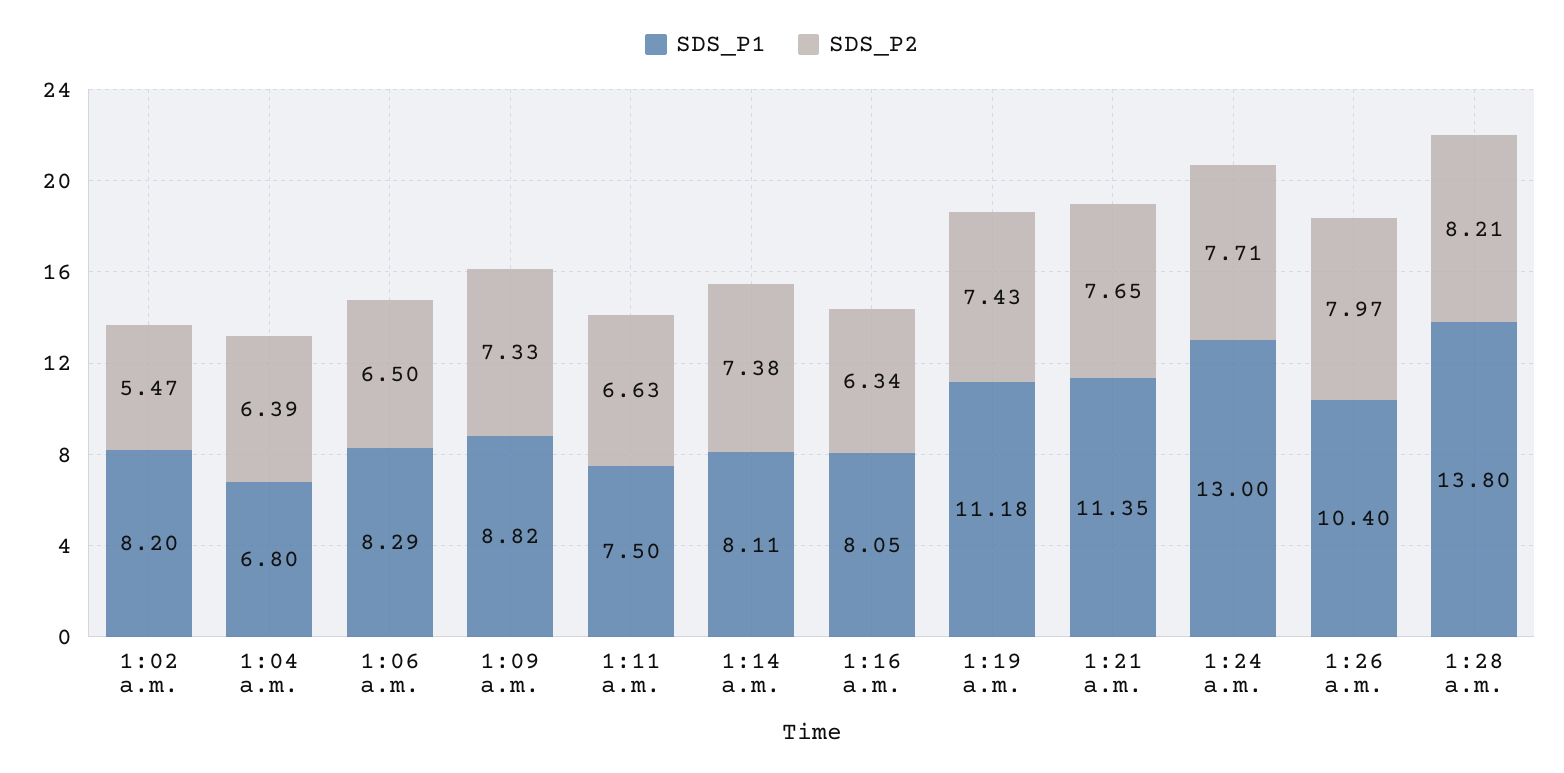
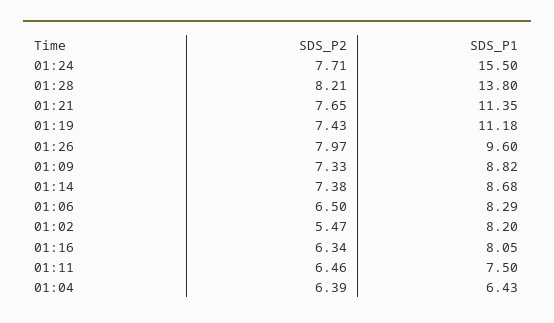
SDS_P1, 1:04 a.m.: 6.8 -> 6.43
SDS_P2, 1:11 a.m.: 6.63 -> 6.46
SDS_P1, 1:14 a.m.: 8.11 -> 8.68
SDS_P1, 1:24 a.m.: 13 -> 15.5
SDS_P1, 1:26 a.m.: 10.4 -> 9.6

